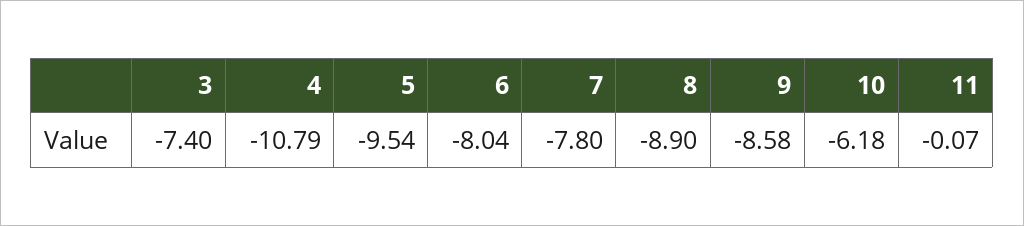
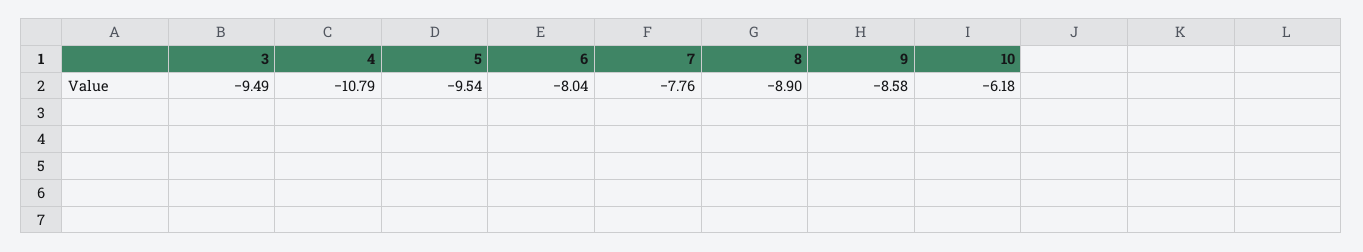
3: -7.4 -> -9.49
7: -7.8 -> -7.76
11: -0.07 -> none

